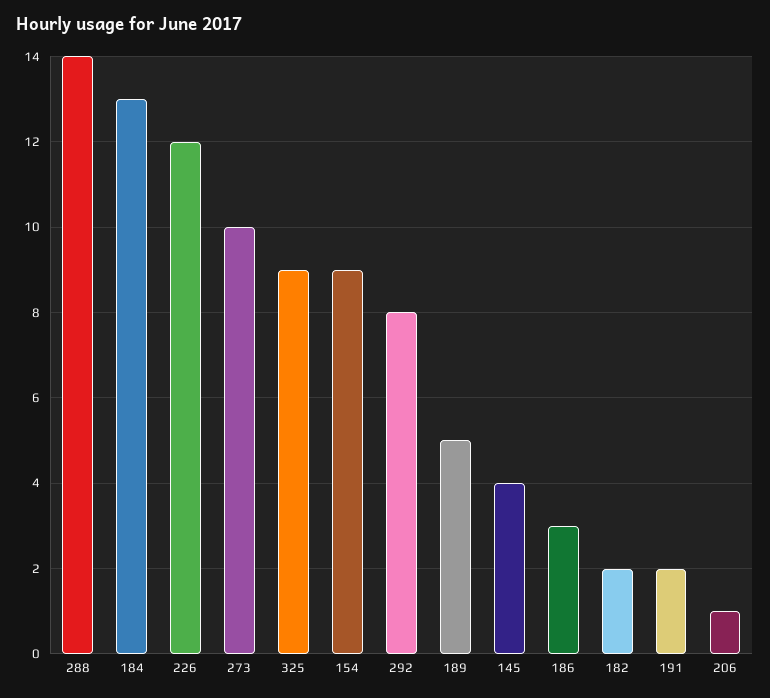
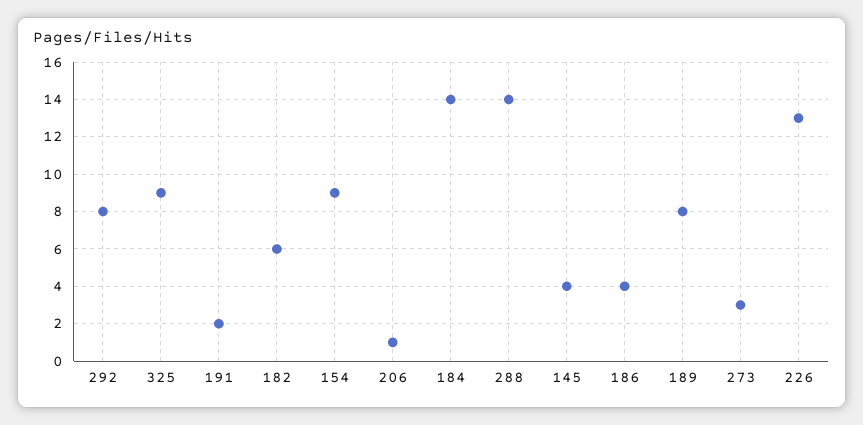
184: 13 -> 14
226: 12 -> 13
273: 10 -> 3
189: 5 -> 8
186: 3 -> 4
182: 2 -> 6

